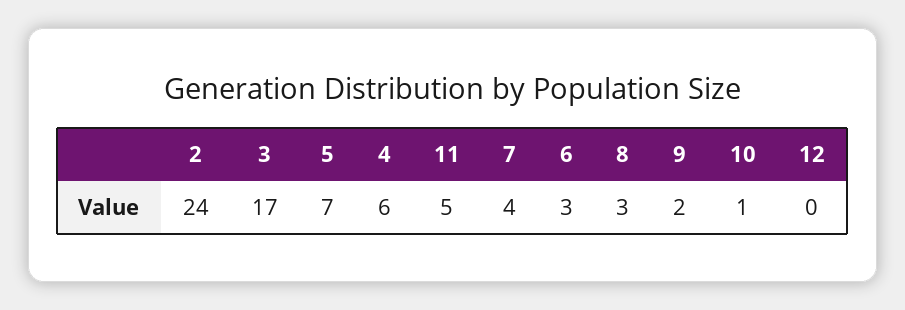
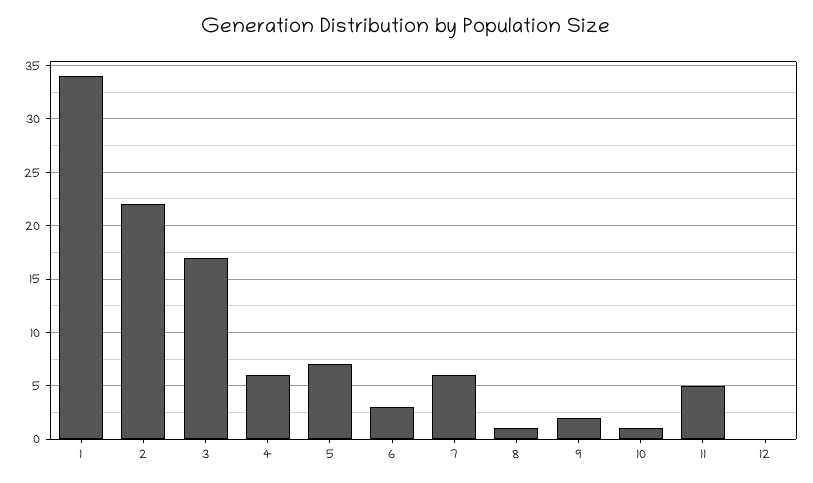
2: 24 -> 22
7: 4 -> 6
8: 3 -> 1
1: none -> 34

